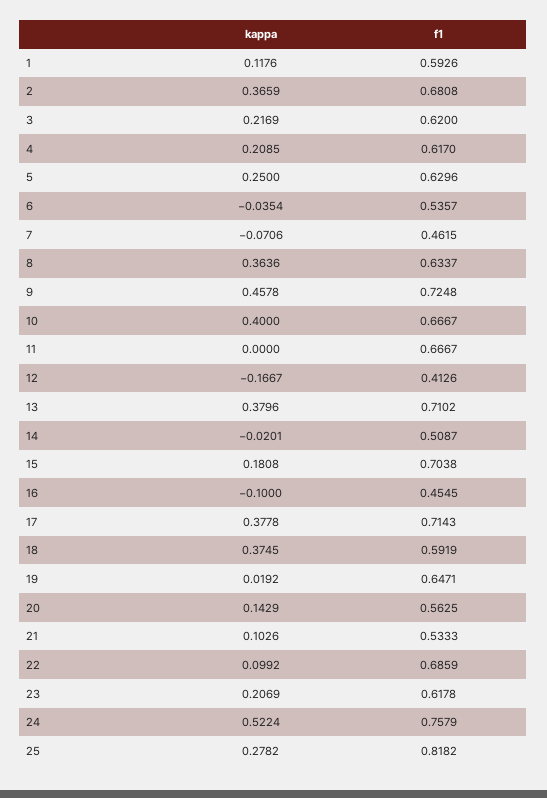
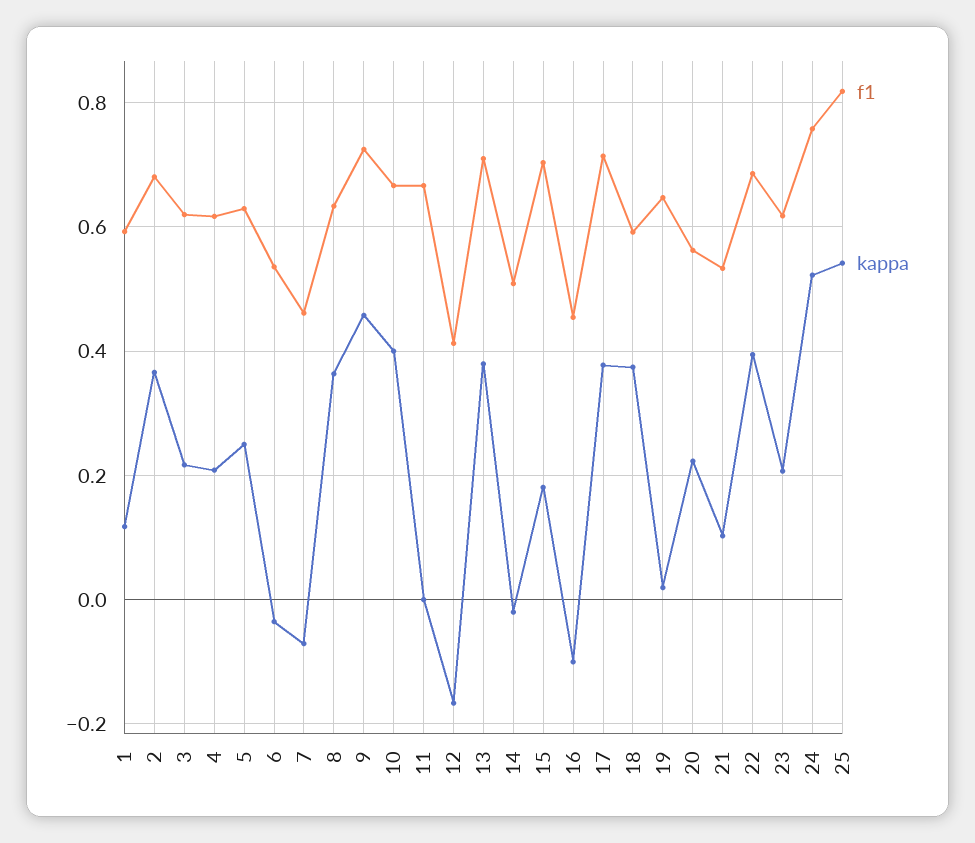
kappa, 20: 0.1429 -> 0.22
kappa, 22: 0.0992 -> 0.4
kappa, 25: 0.2782 -> 0.54

